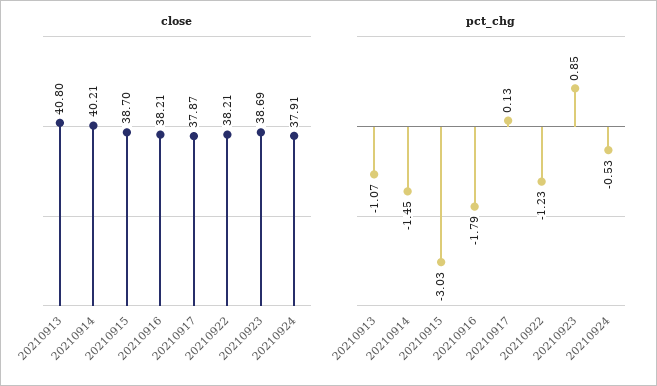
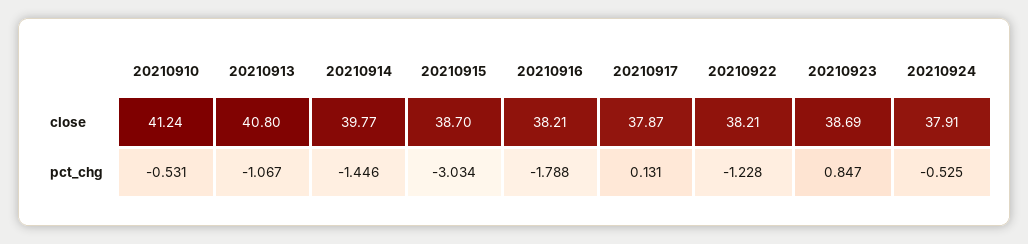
close, 20210914: 40.21 -> 39.77
close, 20210910: none -> 41.24
pct_chg, 20210910: none -> -0.531

